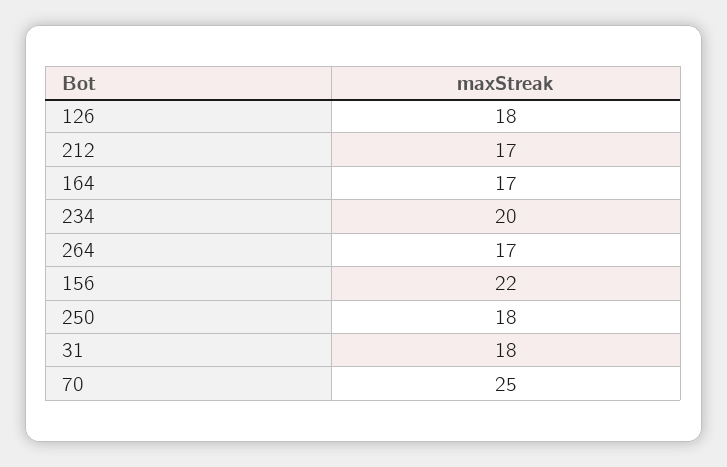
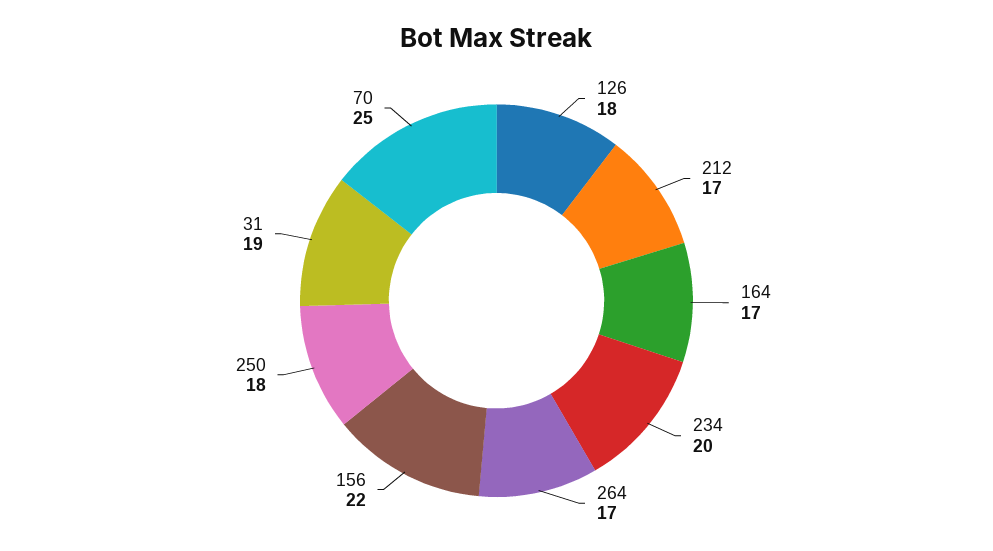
31: 18 -> 19

